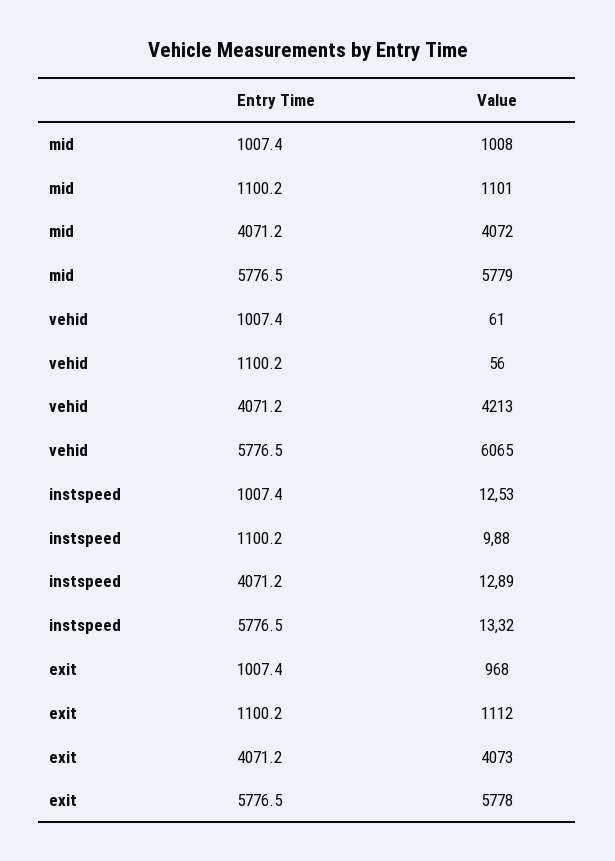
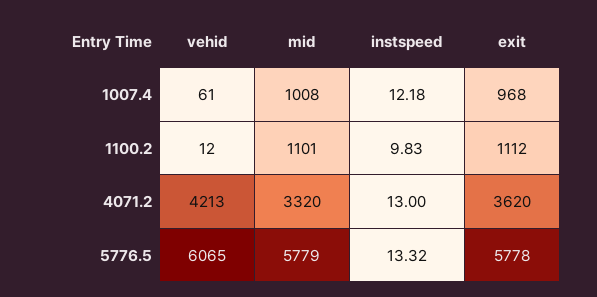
mid, 4071.2: 4072 -> 3320
vehid, 1100.2: 56 -> 12
instspeed, 1007.4: 12.53 -> 12.18
instspeed, 1100.2: 9.88 -> 9.83
instspeed, 4071.2: 12.89 -> 13
exit, 4071.2: 4073 -> 3620

